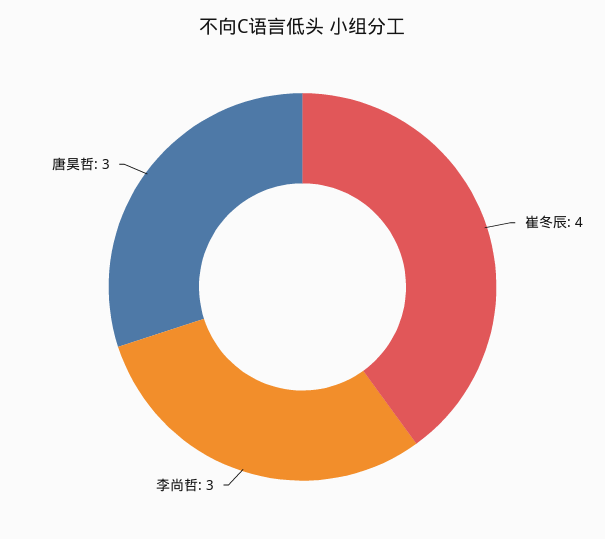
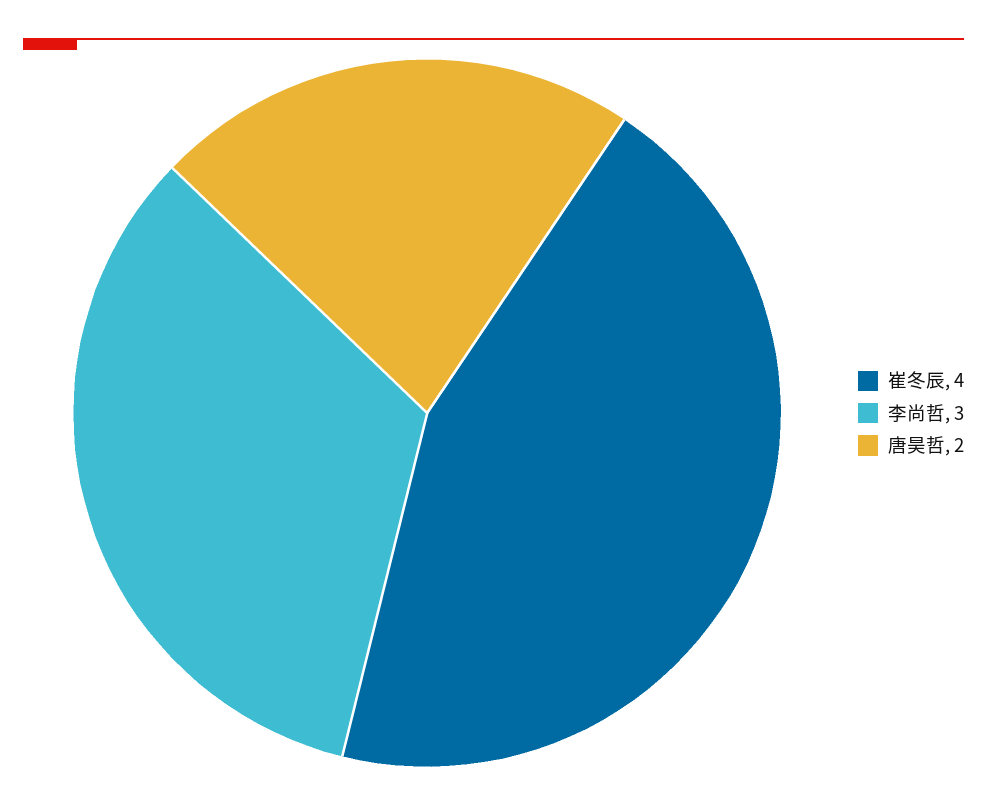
唐昊哲: 3 -> 2

